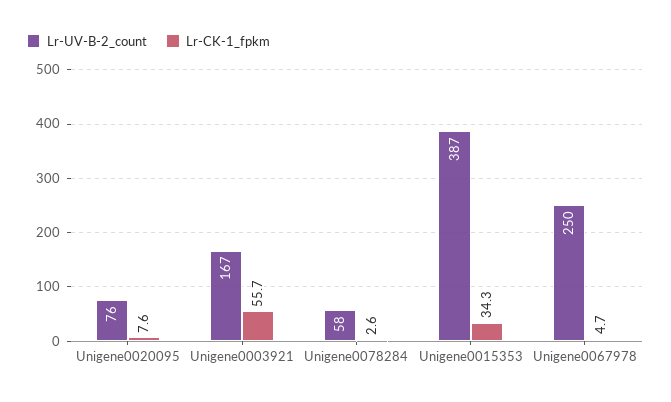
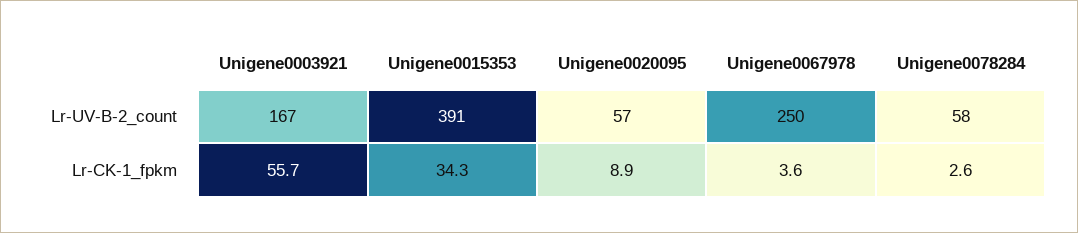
Lr-UV-B-2_count, Unigene0020095: 76 -> 57
Lr-CK-1_fpkm, Unigene0020095: 7.6 -> 8.9
Lr-UV-B-2_count, Unigene0015353: 387 -> 391
Lr-CK-1_fpkm, Unigene0067978: 4.7 -> 3.6

